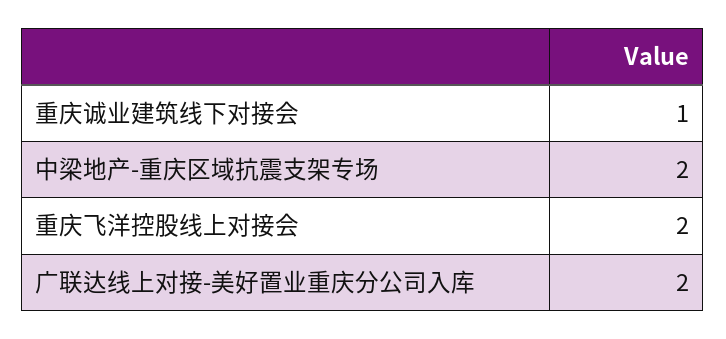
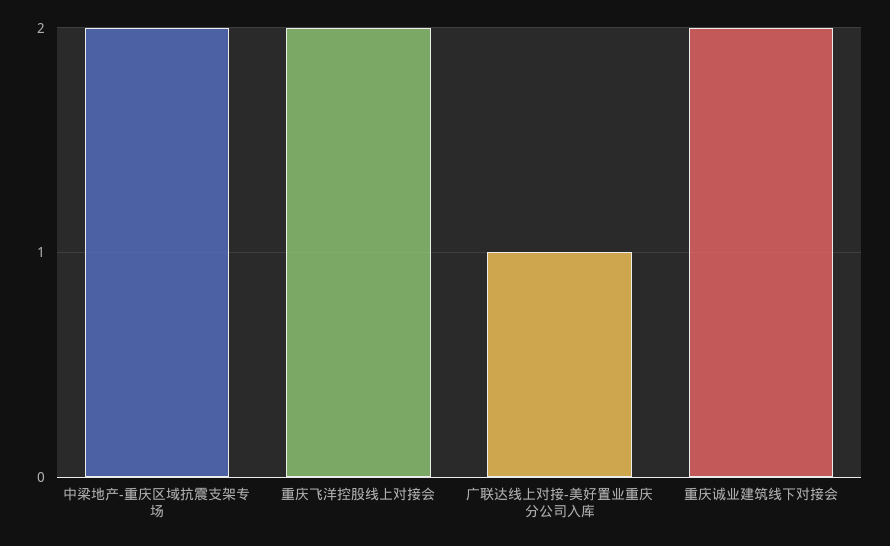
重庆诚业建筑线下对接会: 1 -> 2
广联达线上对接-美好置业重庆分公司入库: 2 -> 1

